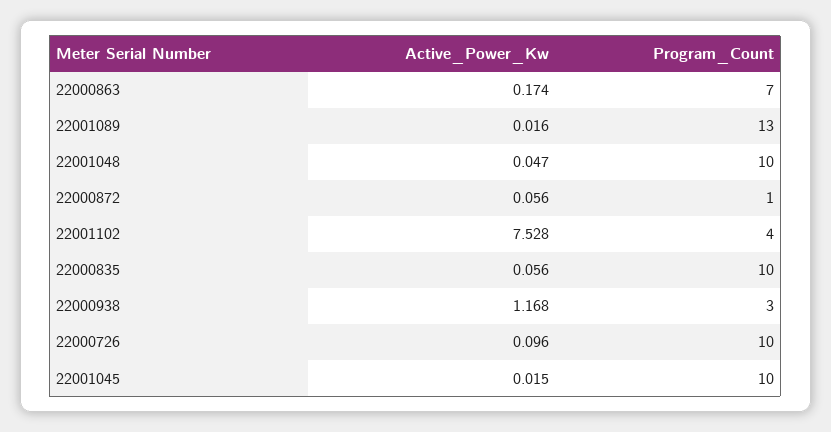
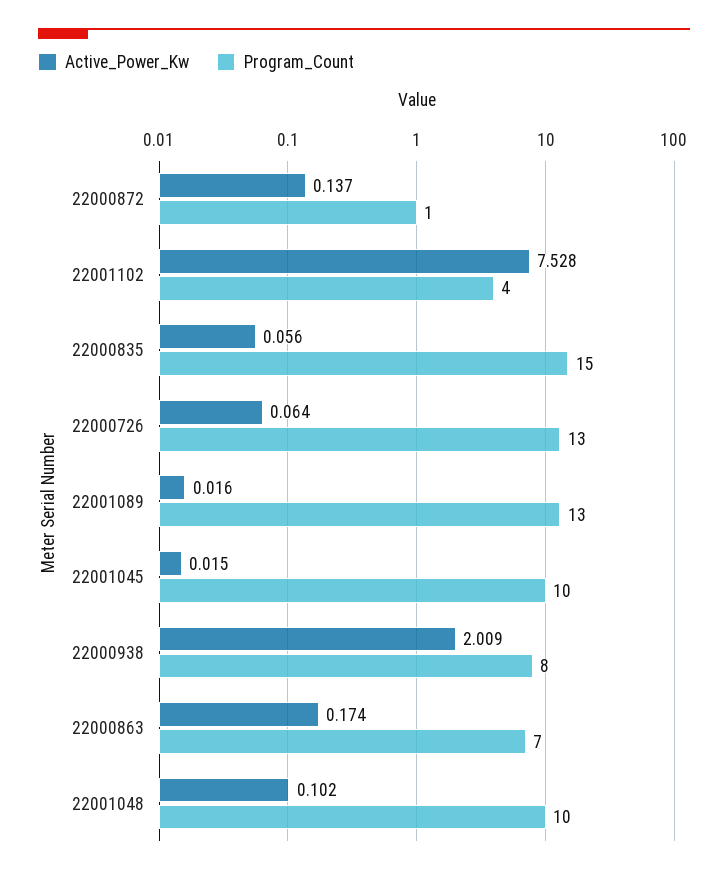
Active_Power_Kw, 22001048: 0.047 -> 0.102
Active_Power_Kw, 22000872: 0.056 -> 0.137
Program_Count, 22000835: 10 -> 15
Active_Power_Kw, 22000938: 1.168 -> 2.009
Program_Count, 22000938: 3 -> 8
Active_Power_Kw, 22000726: 0.096 -> 0.064
Program_Count, 22000726: 10 -> 13

